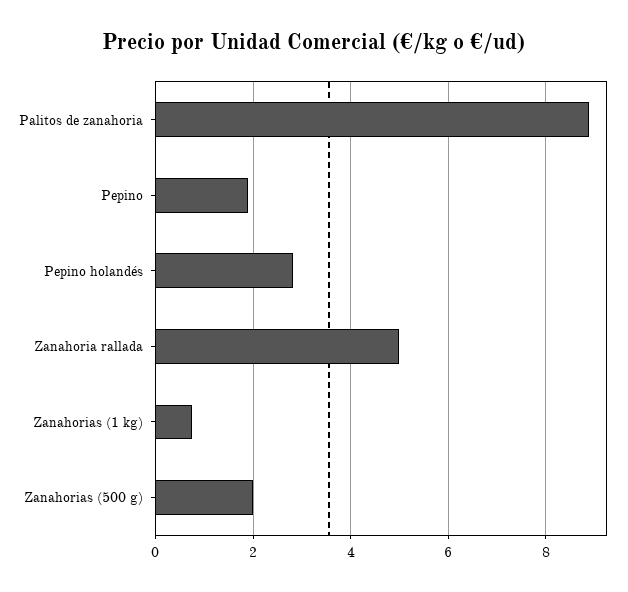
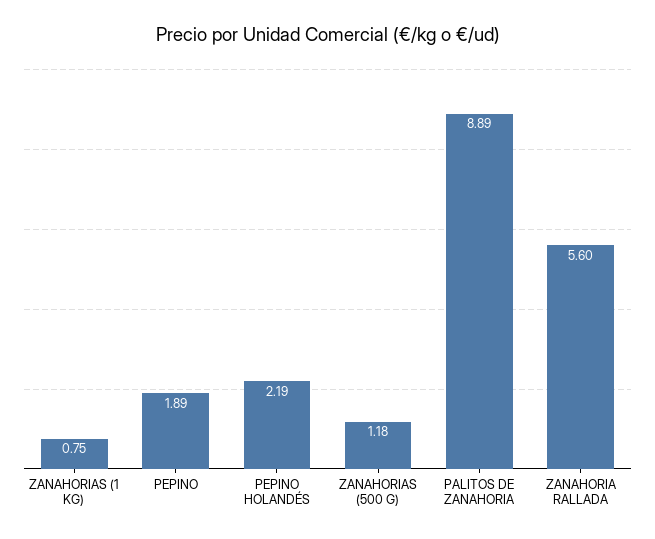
Pepino holandés: 2.8 -> 2.19
Zanahoria rallada: 5 -> 5.6
Zanahorias (500 g): 2 -> 1.18

